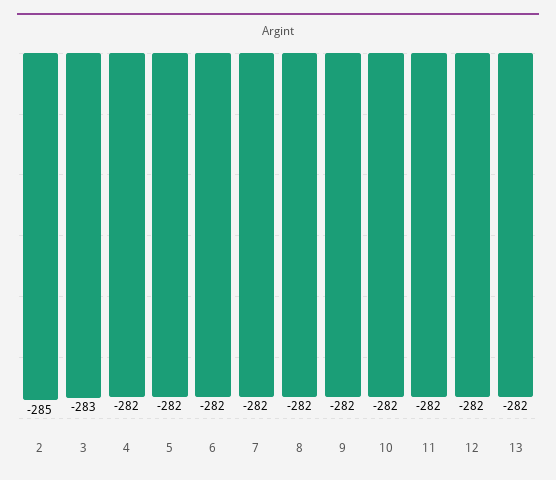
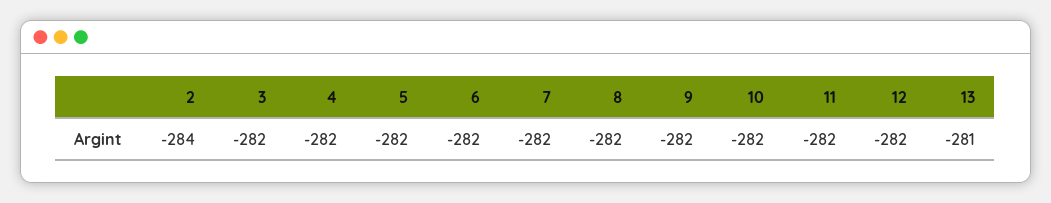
2: -285 -> -284
3: -283 -> -282
13: -282 -> -281

